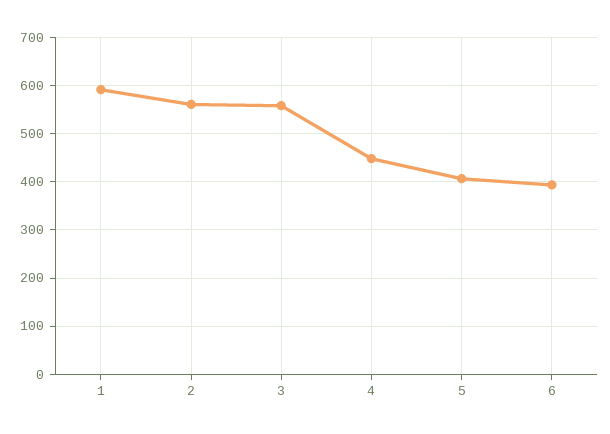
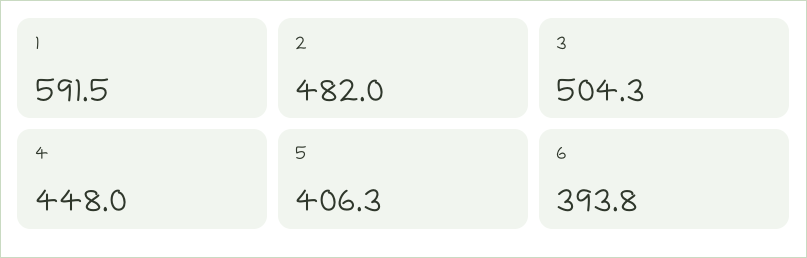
2: 560 -> 482
3: 560 -> 504.3

